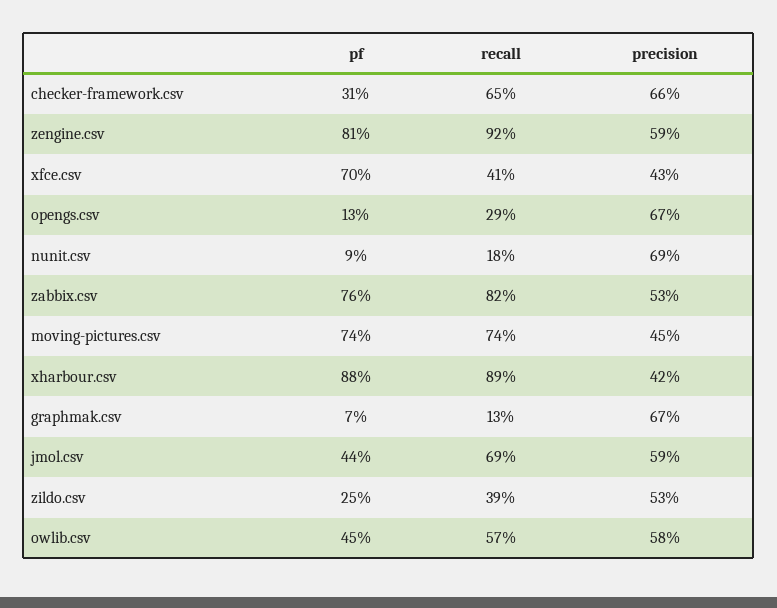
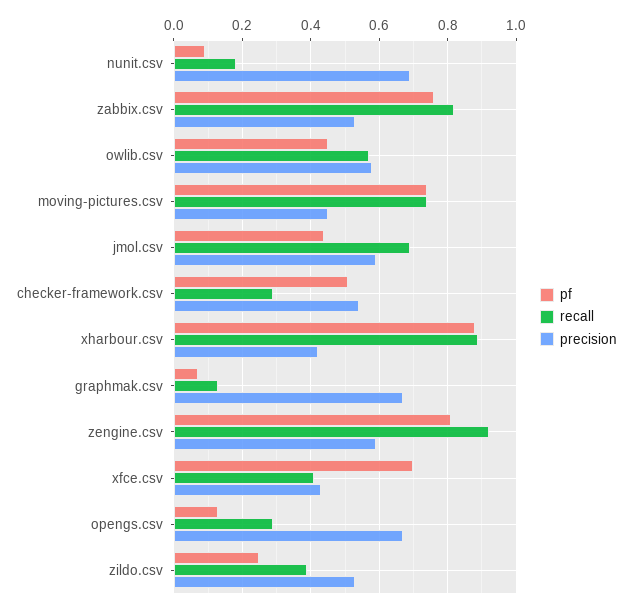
pf, checker-framework.csv: 0.31 -> 0.5
recall, checker-framework.csv: 0.65 -> 0.3
precision, checker-framework.csv: 0.66 -> 0.55

